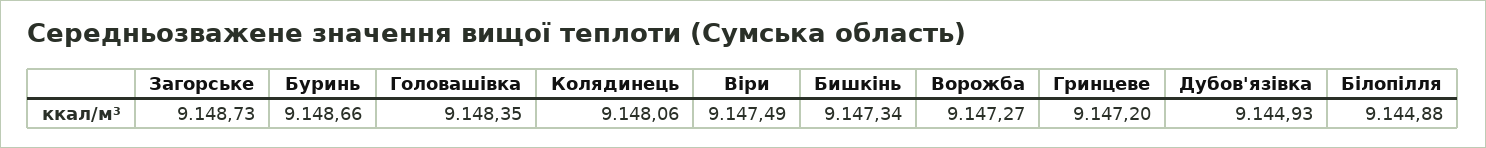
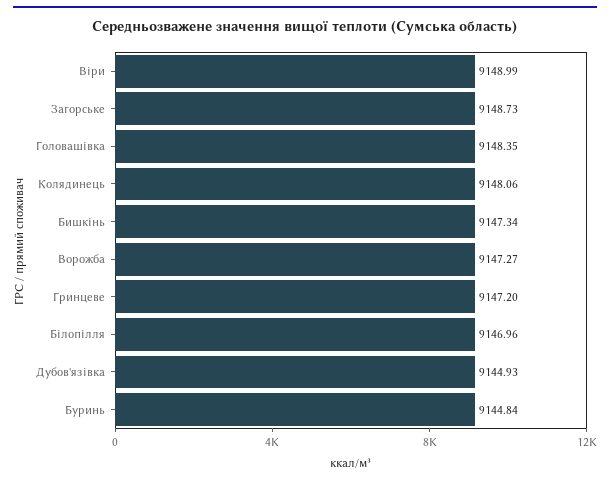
Буринь: 9148.66 -> 9144.84
Віри: 9147.49 -> 9148.99
Білопілля: 9144.88 -> 9146.96

